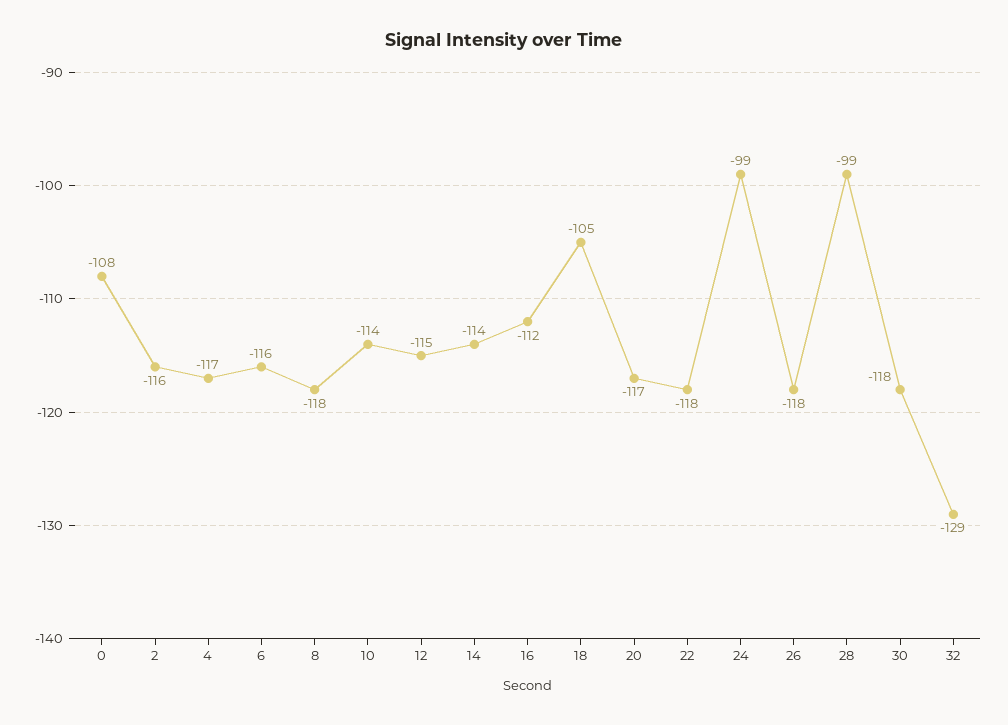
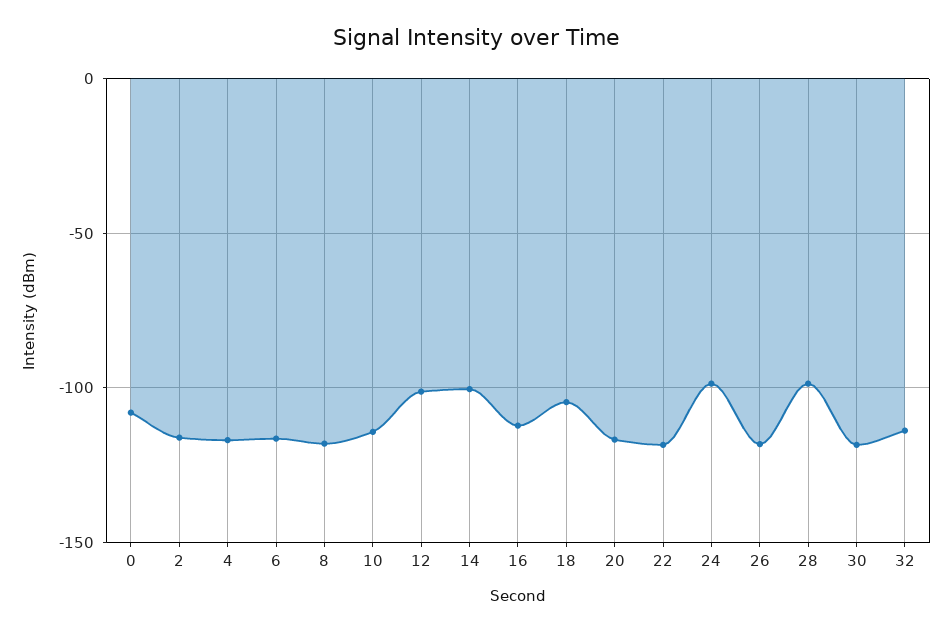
12: -115 -> -100
14: -114 -> -100
32: -129 -> -115

